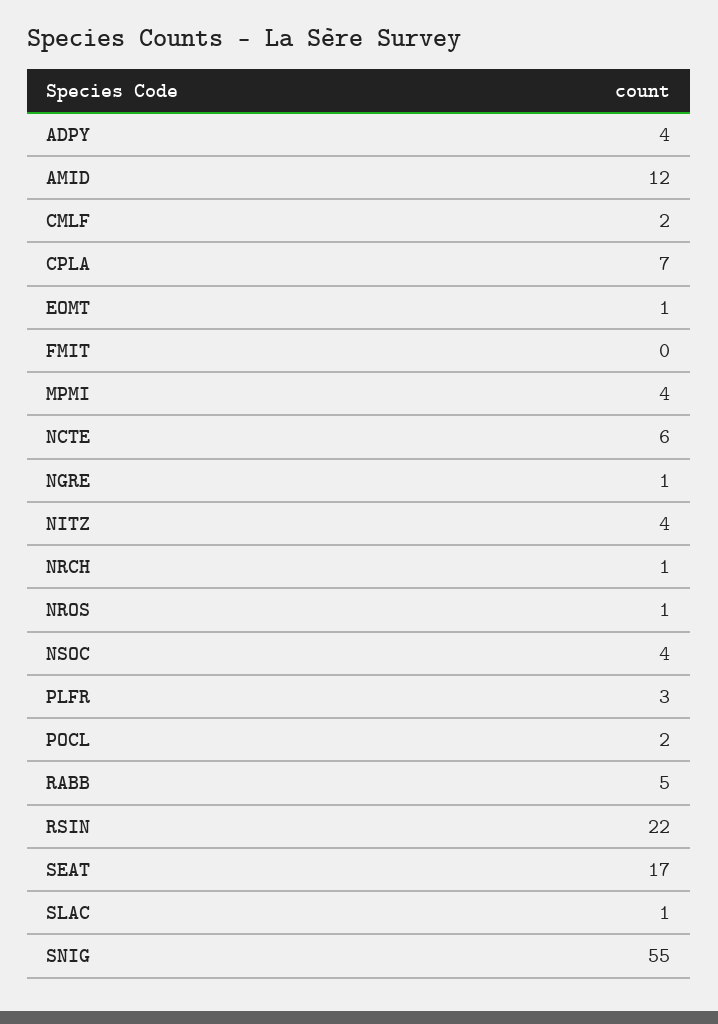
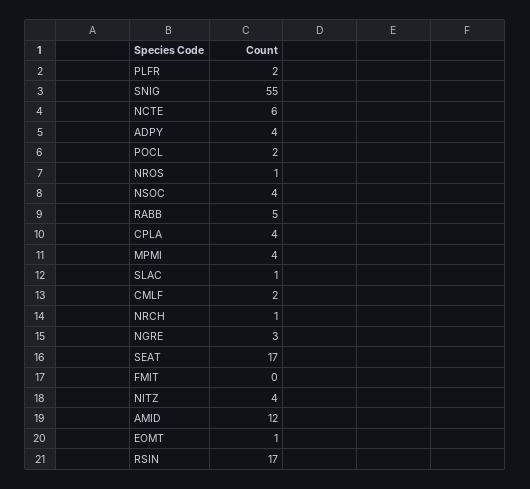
CPLA: 7 -> 4
NGRE: 1 -> 3
PLFR: 3 -> 2
RSIN: 22 -> 17

